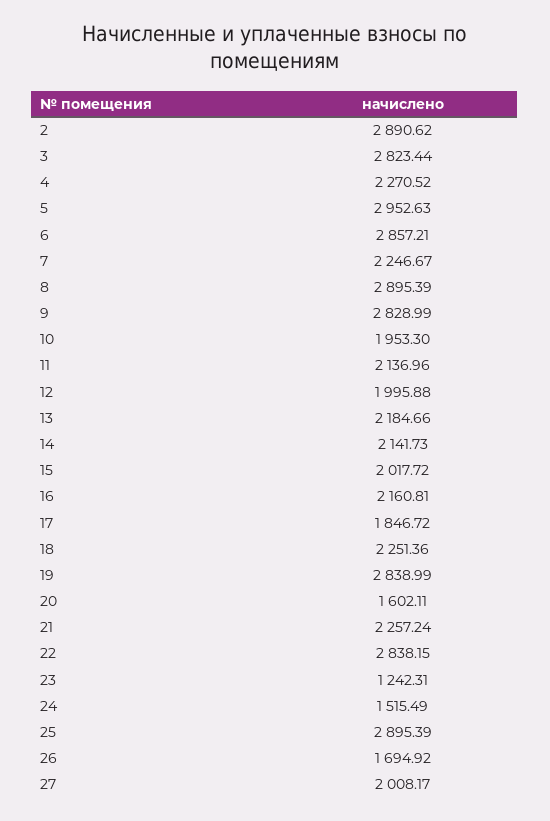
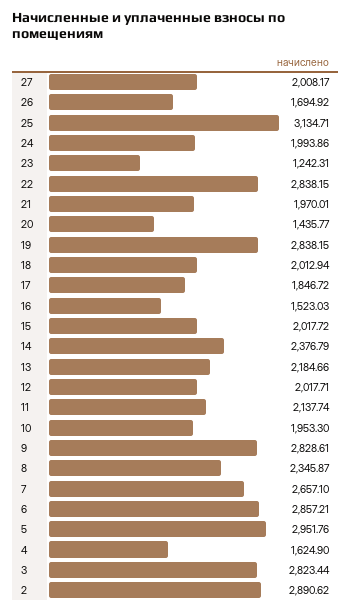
4: 2270.52 -> 1624.9
5: 2952.63 -> 2951.76
7: 2246.67 -> 2657.1
8: 2895.39 -> 2345.87
9: 2828.99 -> 2828.61
11: 2136.96 -> 2137.74
12: 1995.88 -> 2017.71
14: 2141.73 -> 2376.79
16: 2160.81 -> 1523.03
18: 2251.36 -> 2012.94
19: 2838.99 -> 2838.15
20: 1602.11 -> 1435.77
21: 2257.24 -> 1970.01
24: 1515.49 -> 1993.86
25: 2895.39 -> 3134.71

